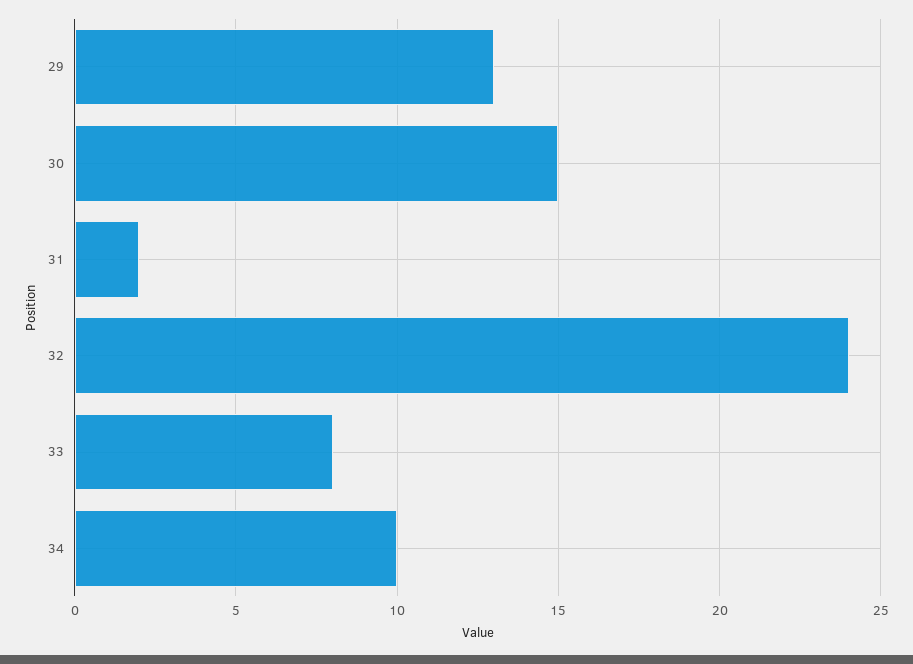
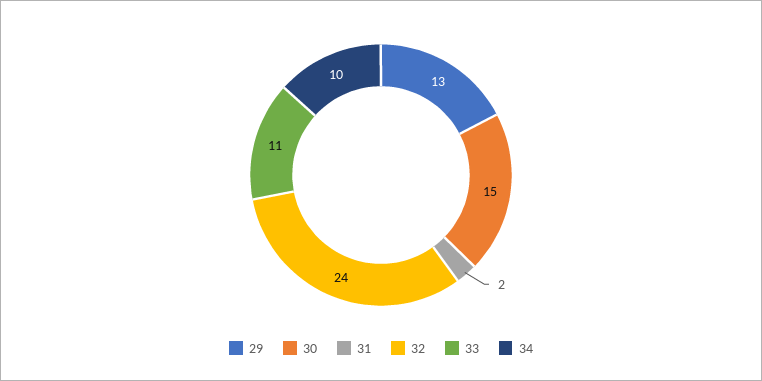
33: 8 -> 11

